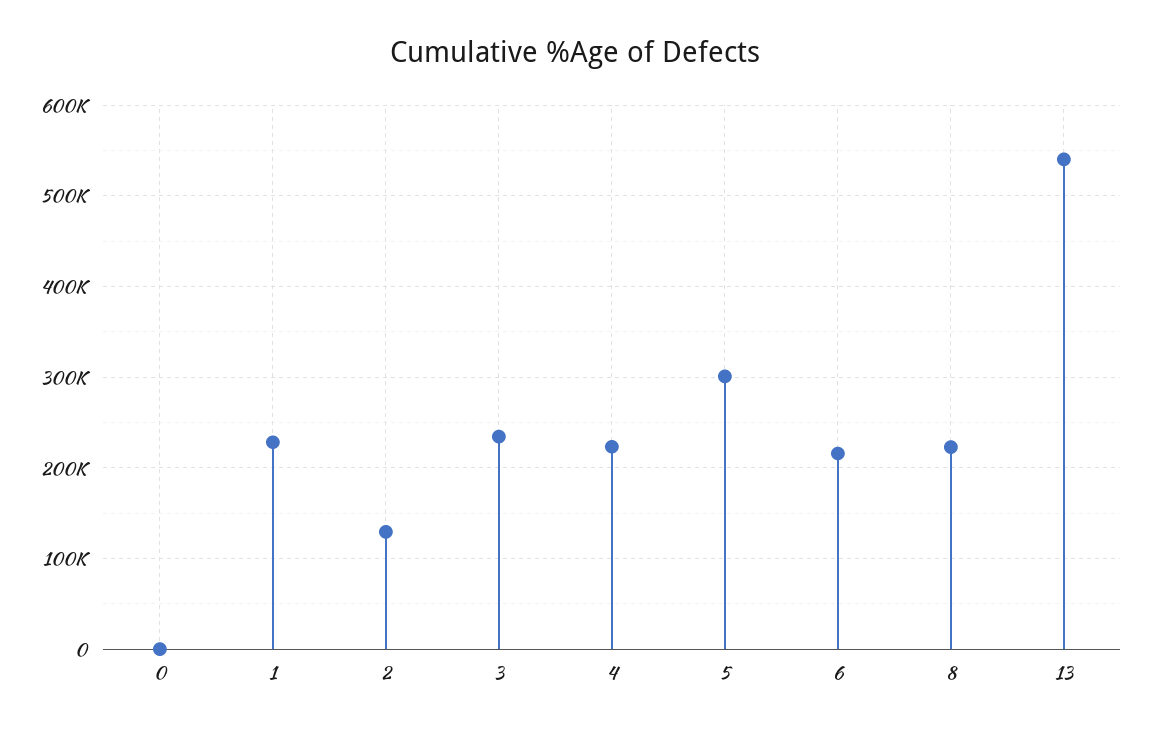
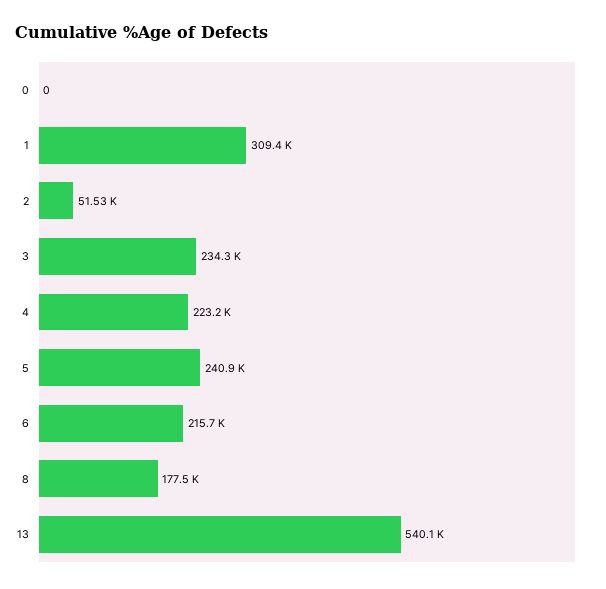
1: 230000 -> 309400
2: 130000 -> 51530
5: 300000 -> 240900
8: 220000 -> 177500

